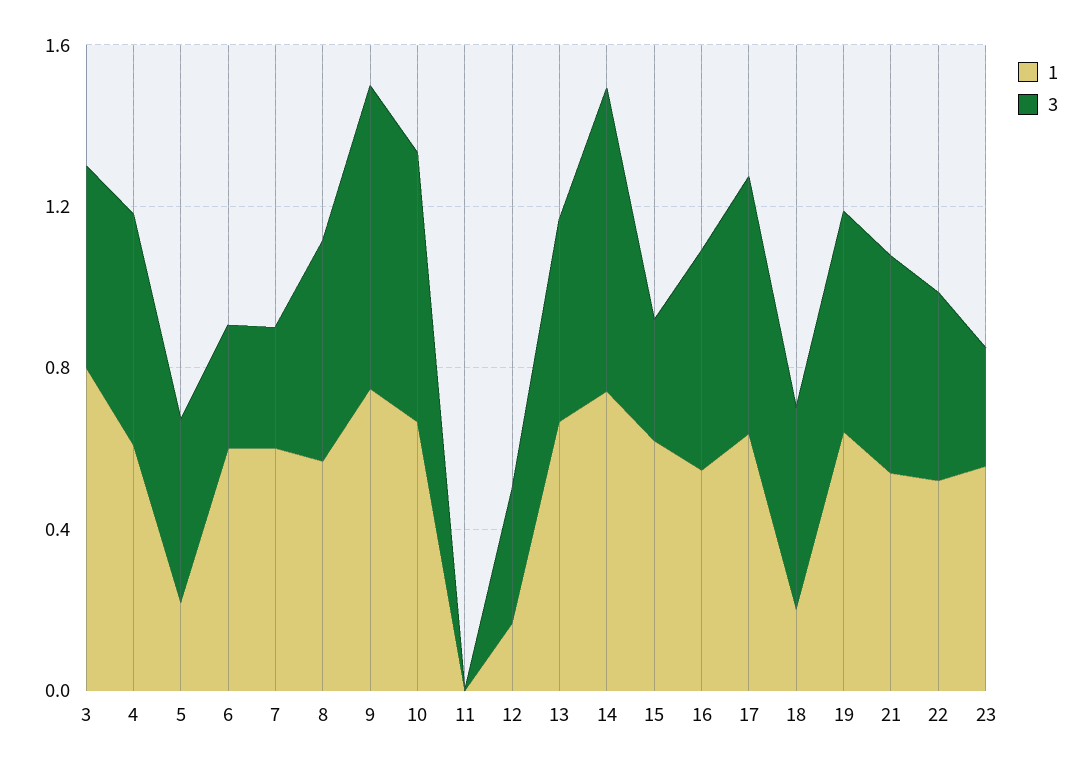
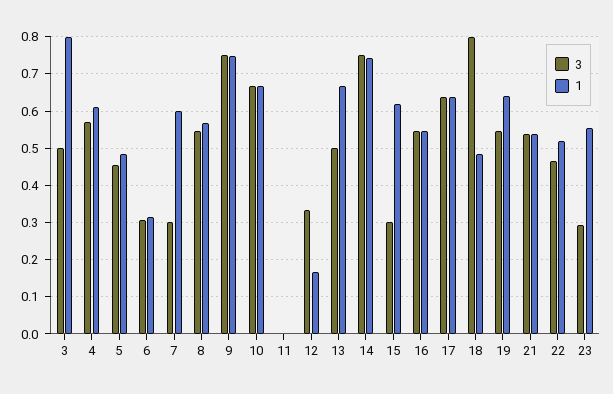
1, 5: 0.2 -> 0.48
1, 6: 0.6 -> 0.32
1, 18: 0.2 -> 0.48
3, 18: 0.5 -> 0.8

